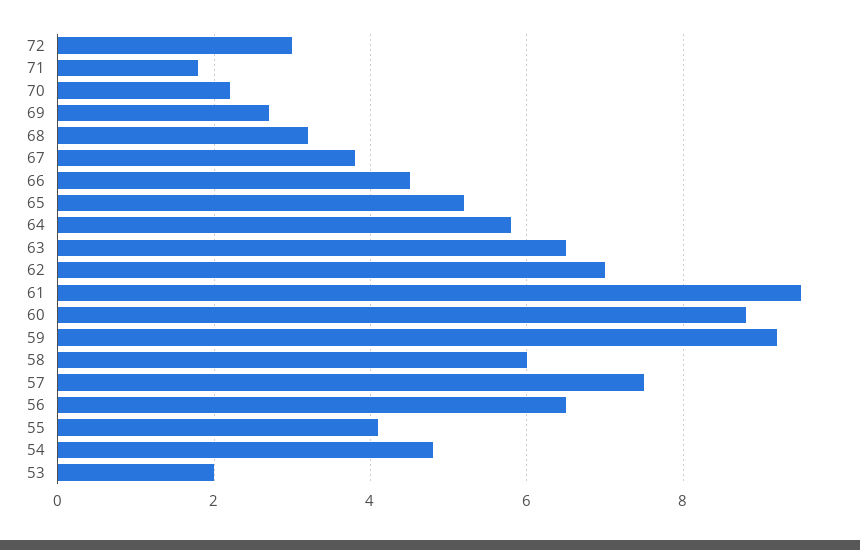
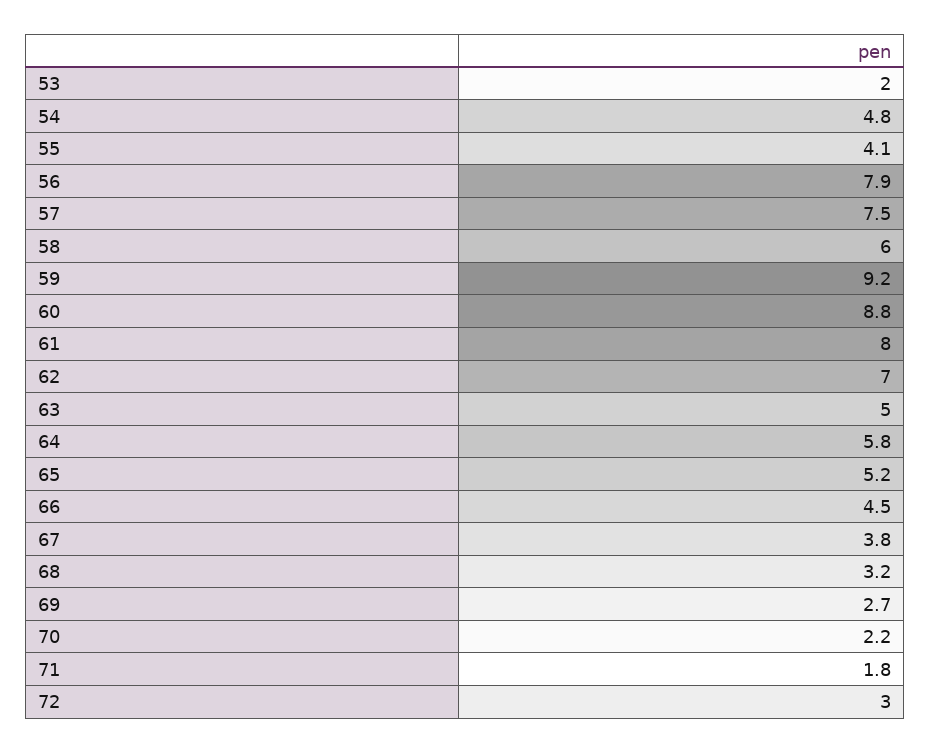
63: 6.5 -> 5
61: 9.5 -> 8
56: 6.5 -> 7.9

